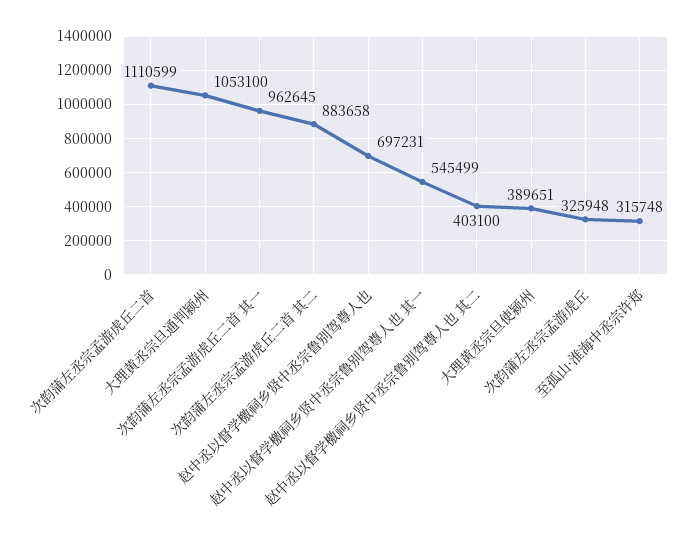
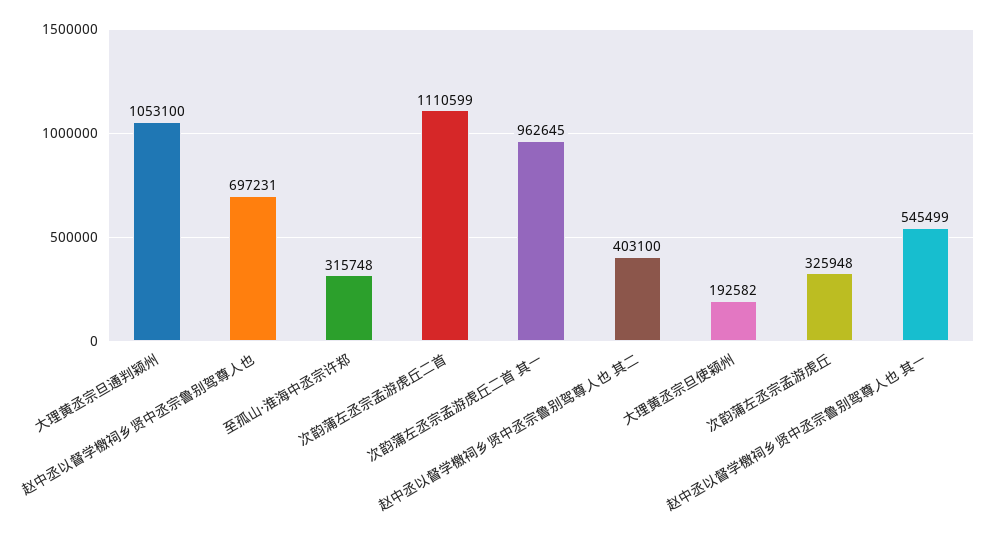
次韵蒲左丞宗孟游虎丘二首 其二: 883658 -> none
大理黄丞宗旦使颍州: 389651 -> 192582

